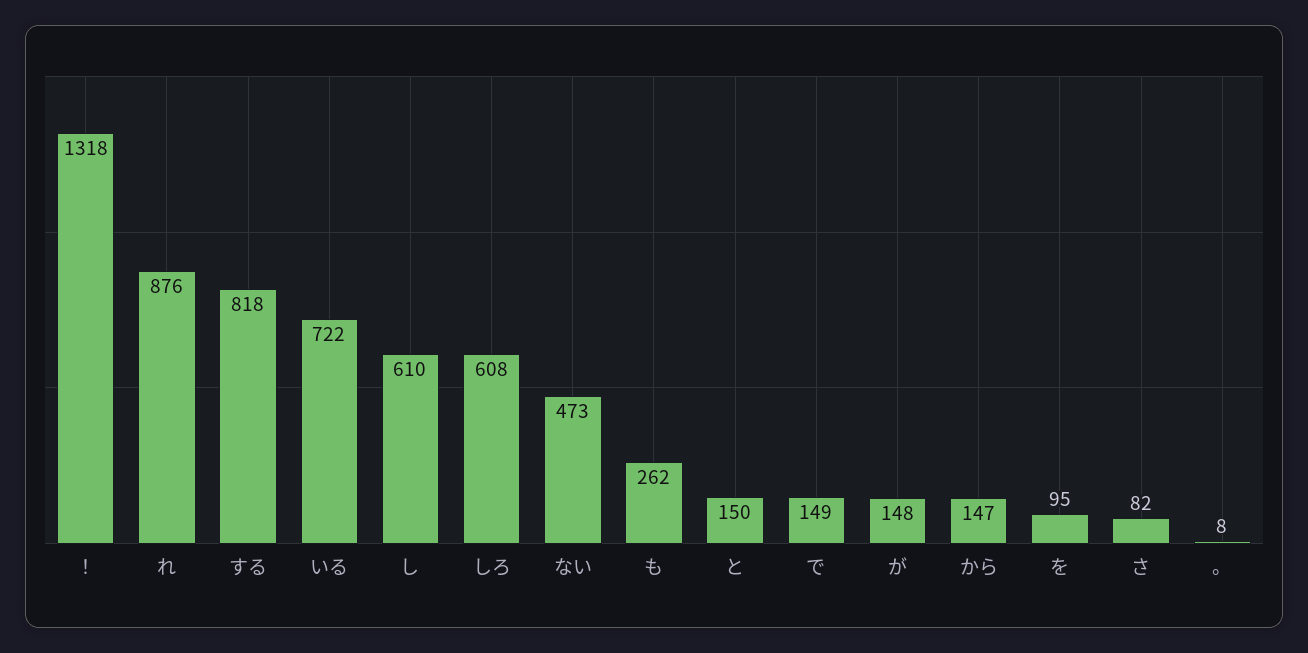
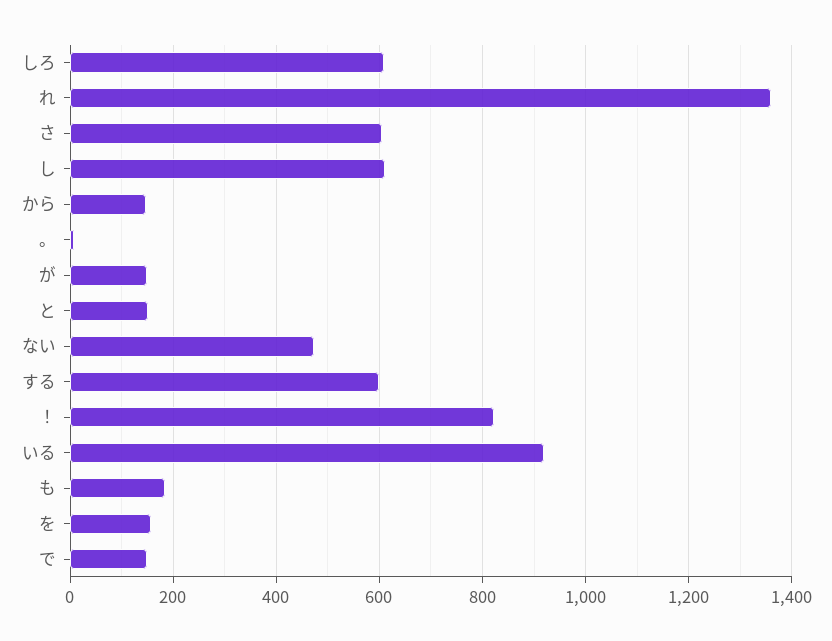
！: 1318 -> 820
れ: 876 -> 1360
する: 818 -> 600
いる: 722 -> 920
も: 262 -> 180
を: 95 -> 160
さ: 82 -> 600

